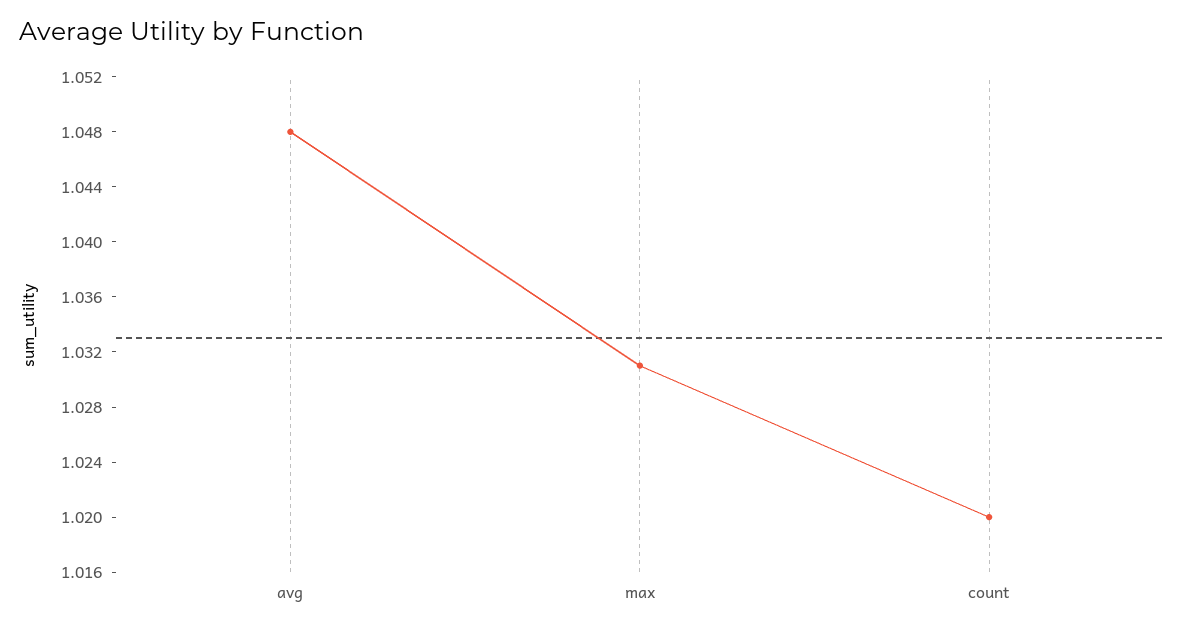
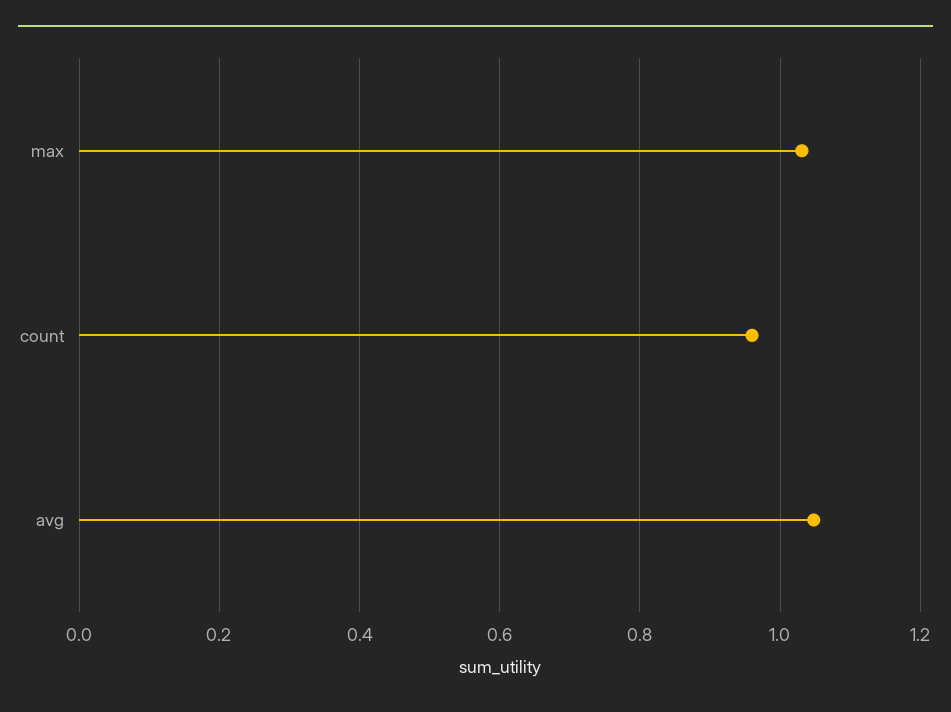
count: 1.02 -> 0.96

